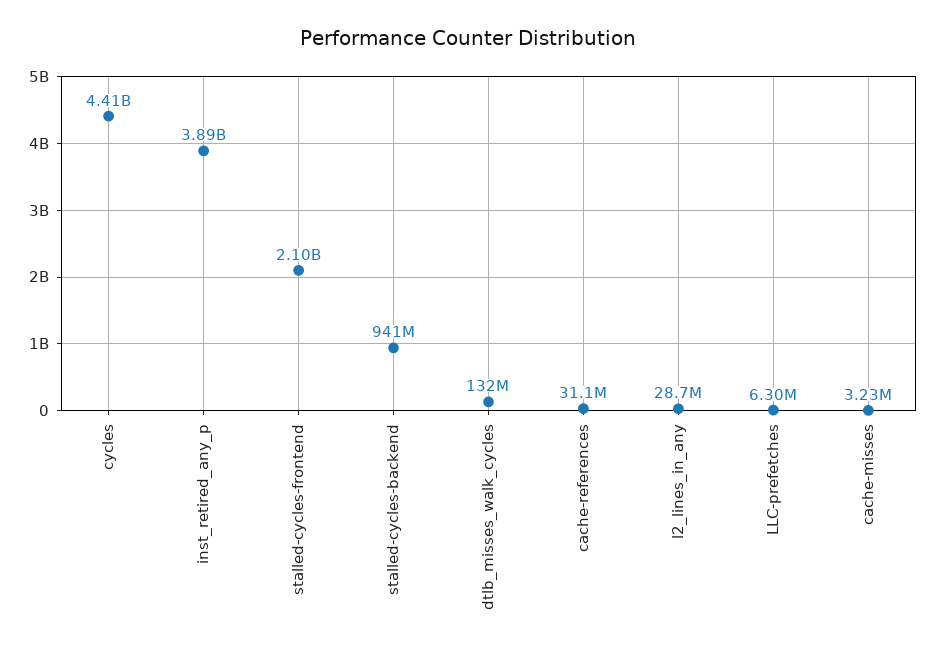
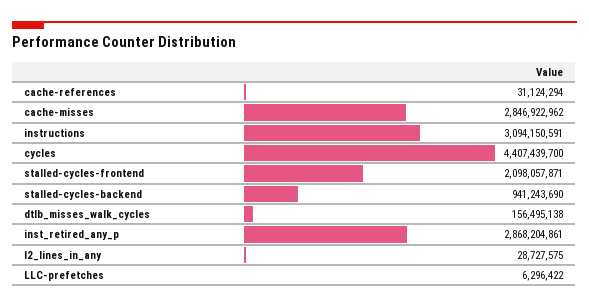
inst_retired_any_p: 3890000000 -> 2868204861
dtlb_misses_walk_cycles: 132000000 -> 156495138
cache-misses: 3230000 -> 2846922962
instructions: none -> 3094150591

